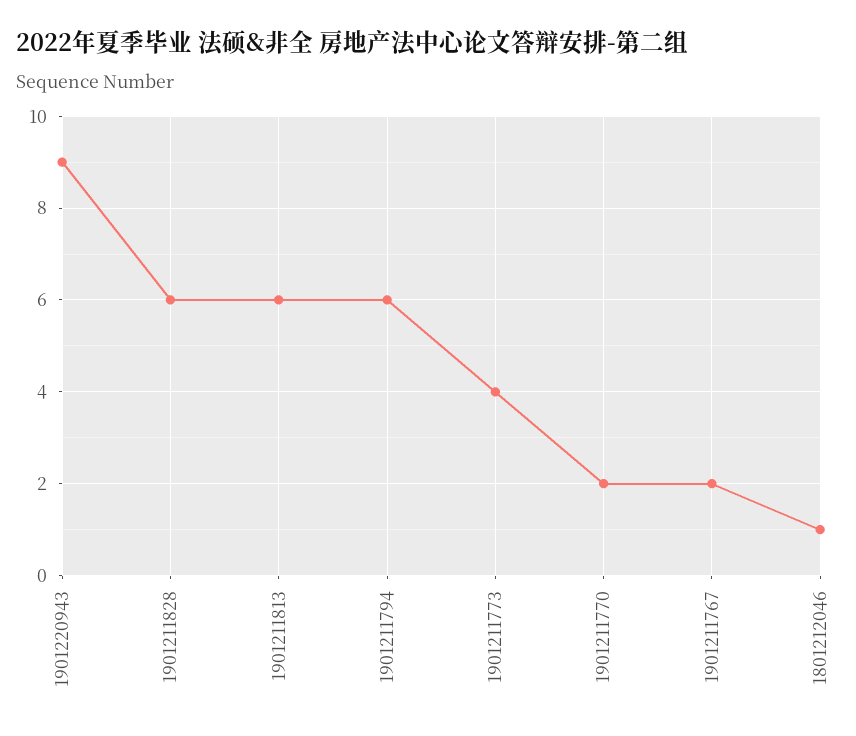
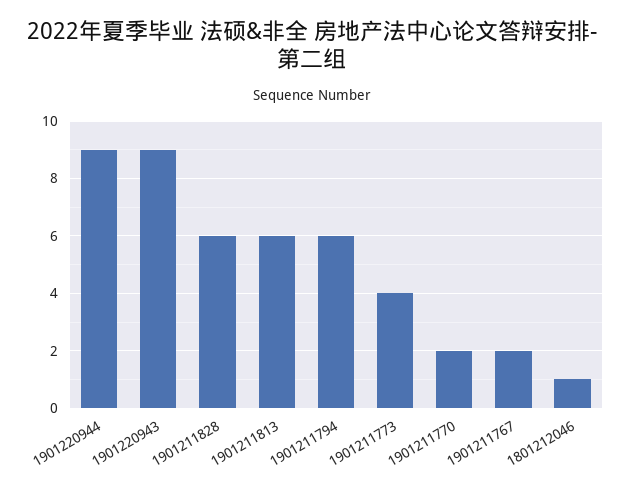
1901220944: none -> 9

